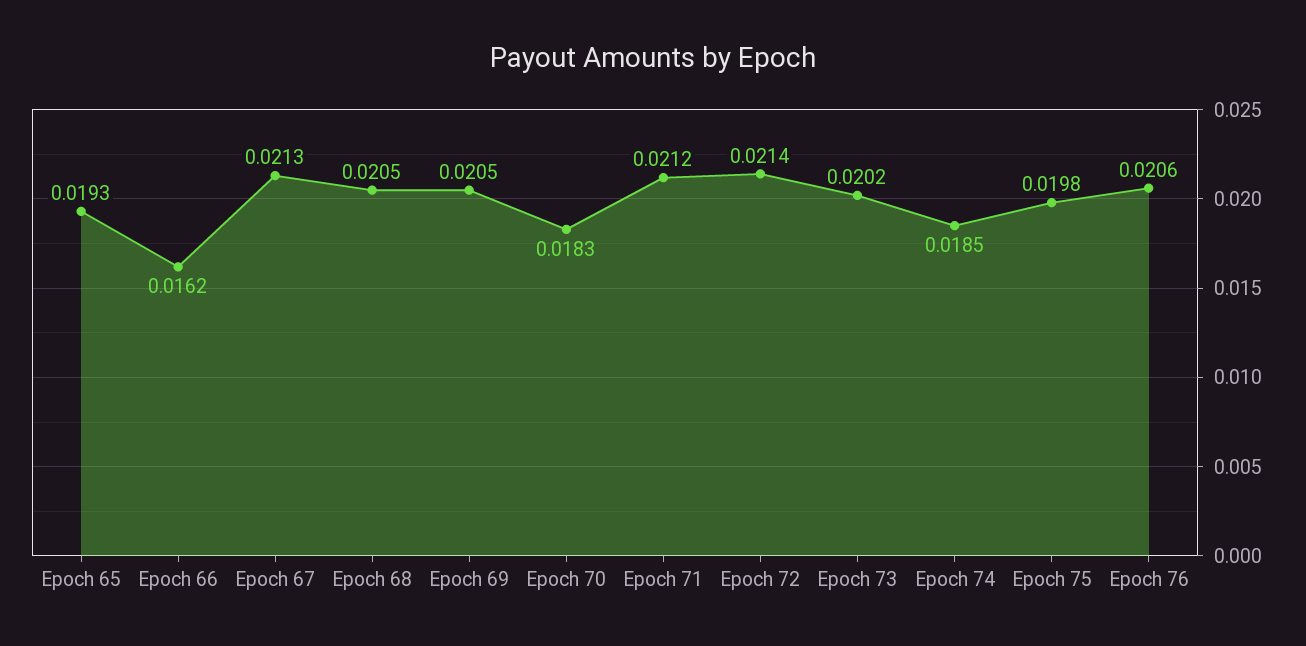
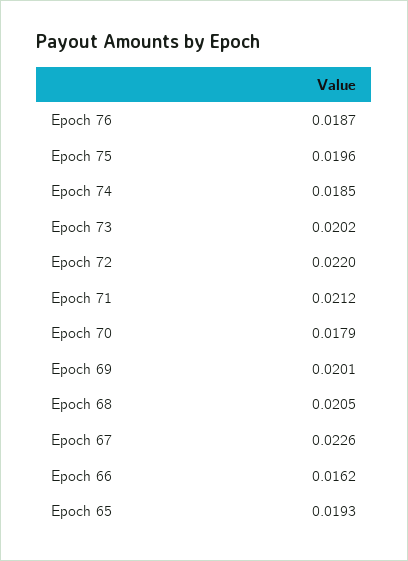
Epoch 67: 0.0213 -> 0.0226
Epoch 69: 0.0205 -> 0.0201
Epoch 70: 0.0183 -> 0.0179
Epoch 72: 0.0214 -> 0.022
Epoch 75: 0.0198 -> 0.0196
Epoch 76: 0.0206 -> 0.0187

